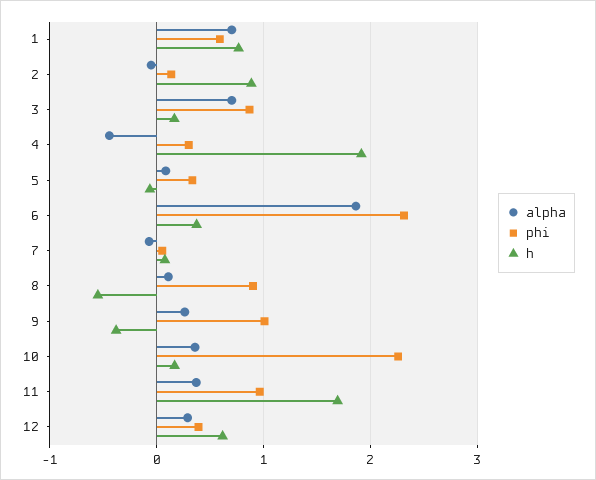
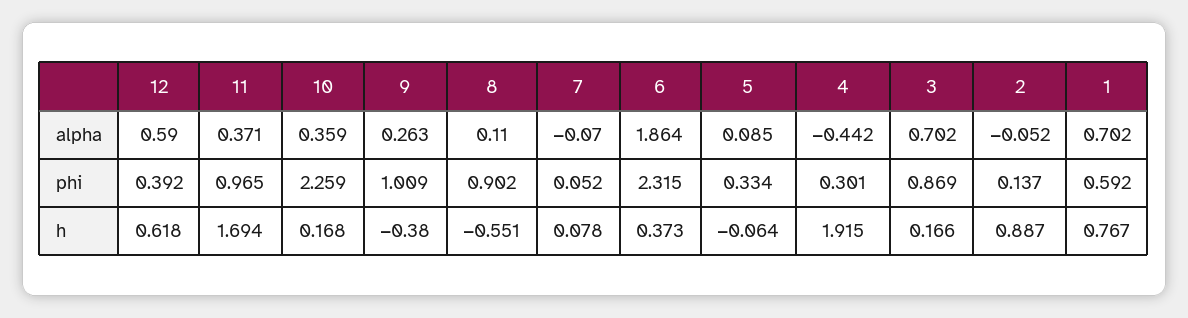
alpha, 12: 0.3 -> 0.59

